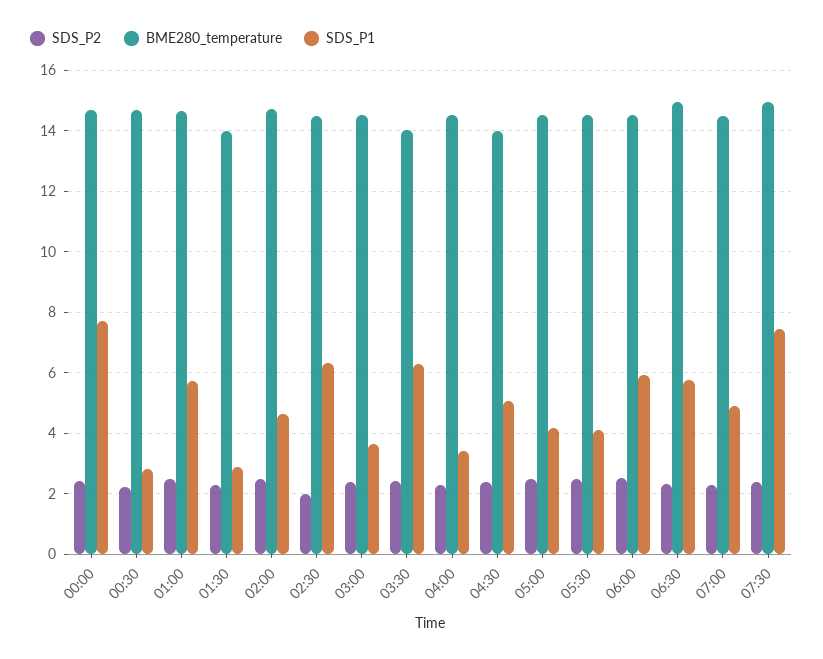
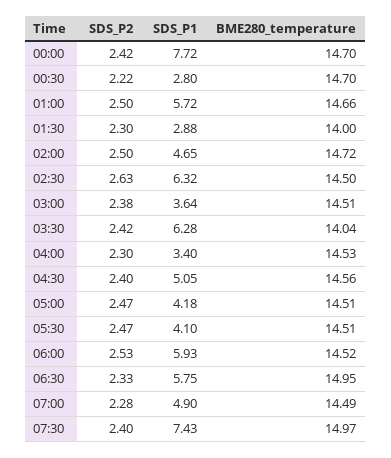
SDS_P2, 02:30: 2 -> 2.63
BME280_temperature, 04:30: 14 -> 14.56

